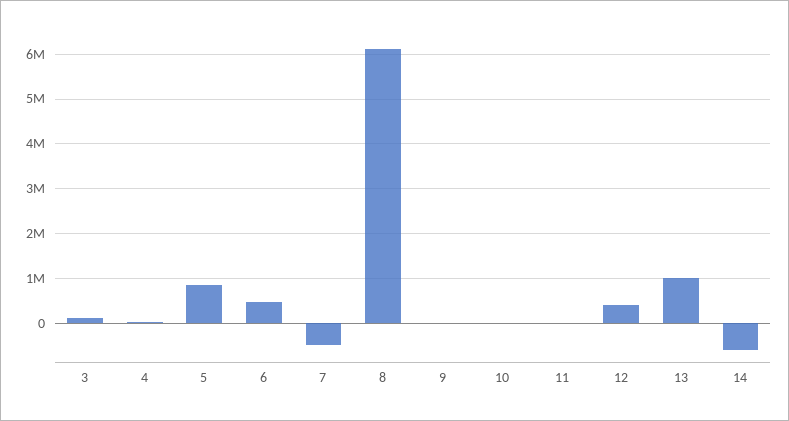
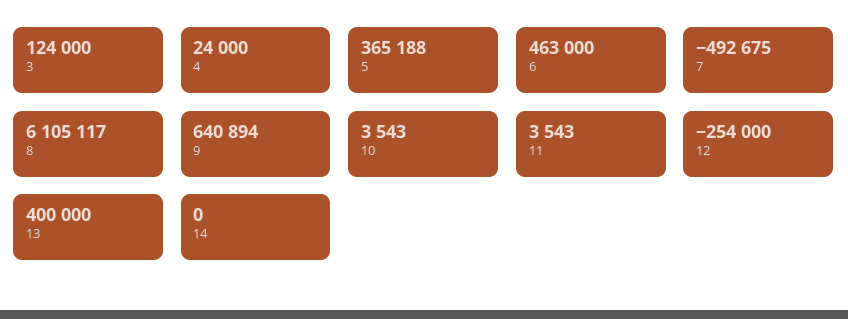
5: 800000 -> 365188
9: 0 -> 640894
12: 400000 -> -254000
13: 1000000 -> 400000
14: -600000 -> 0

